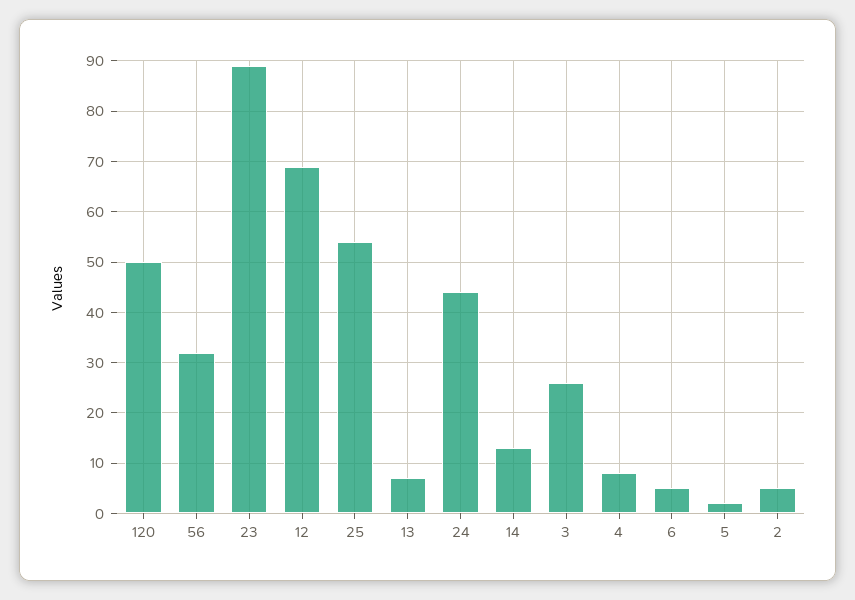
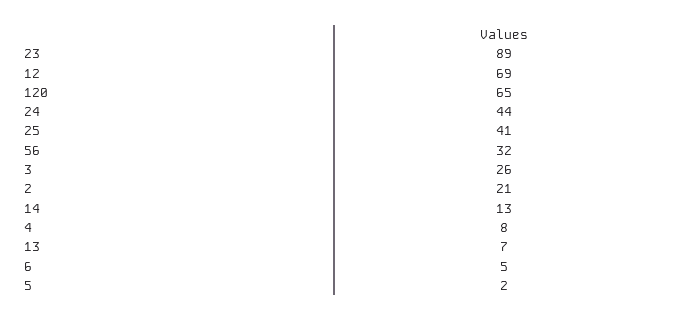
120: 50 -> 65
25: 55 -> 41
2: 5 -> 21

